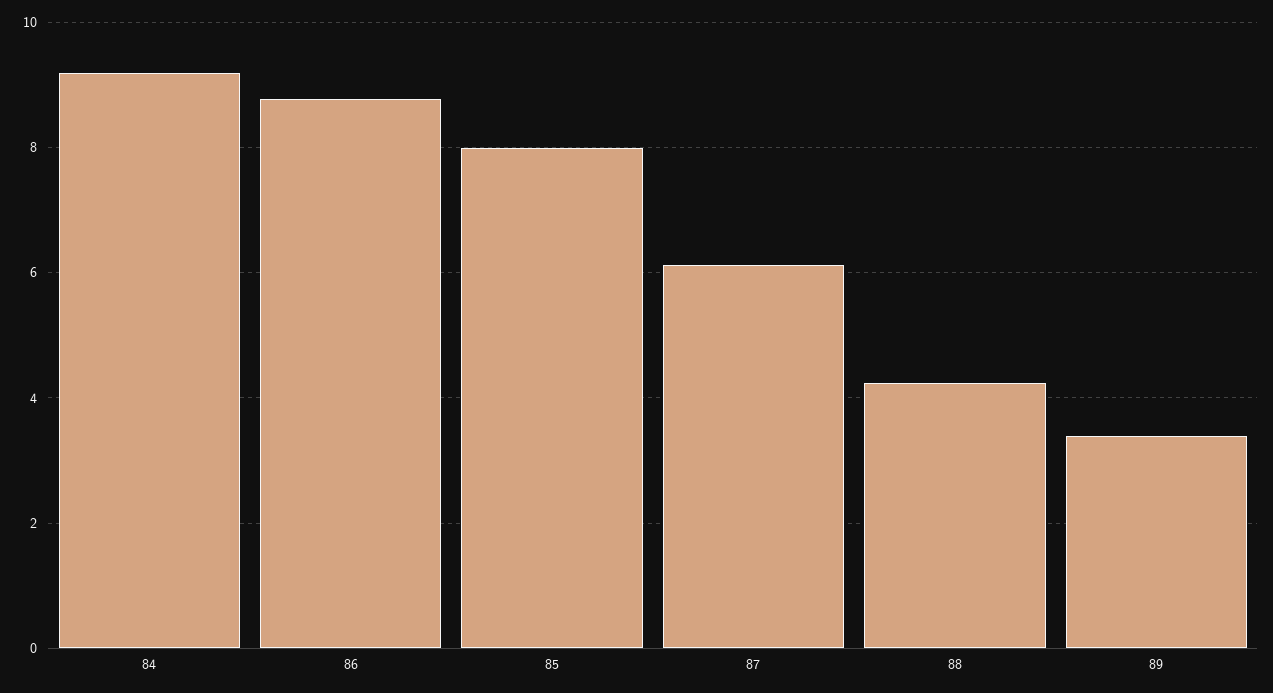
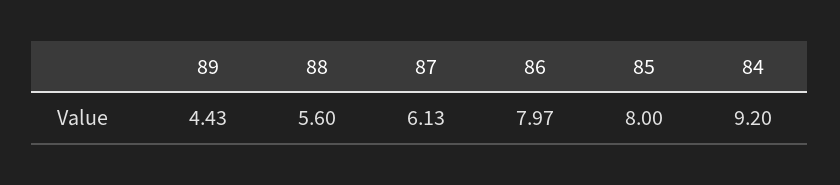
86: 8.8 -> 7.97
88: 4.2 -> 5.6
89: 3.4 -> 4.43

